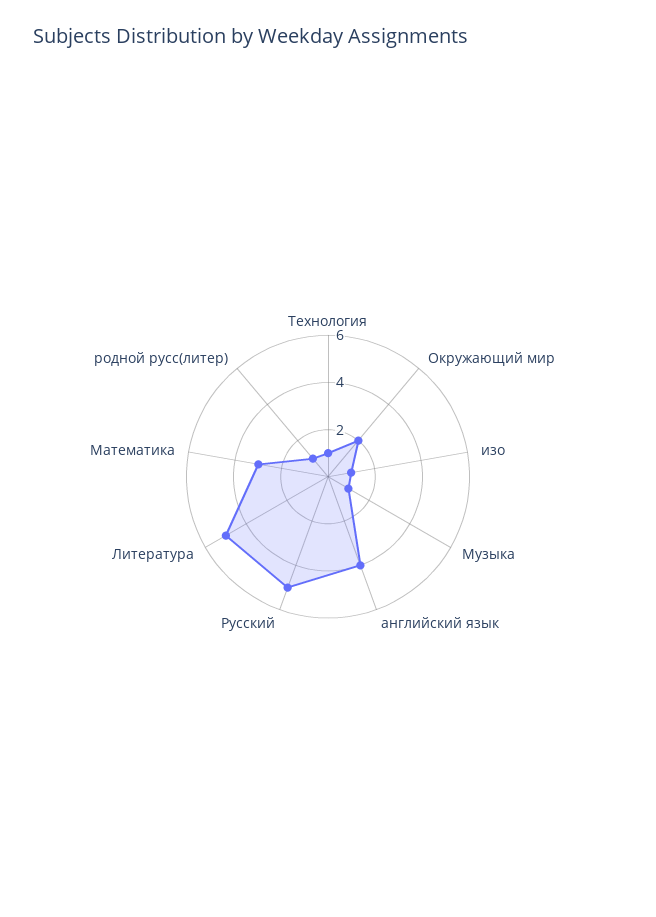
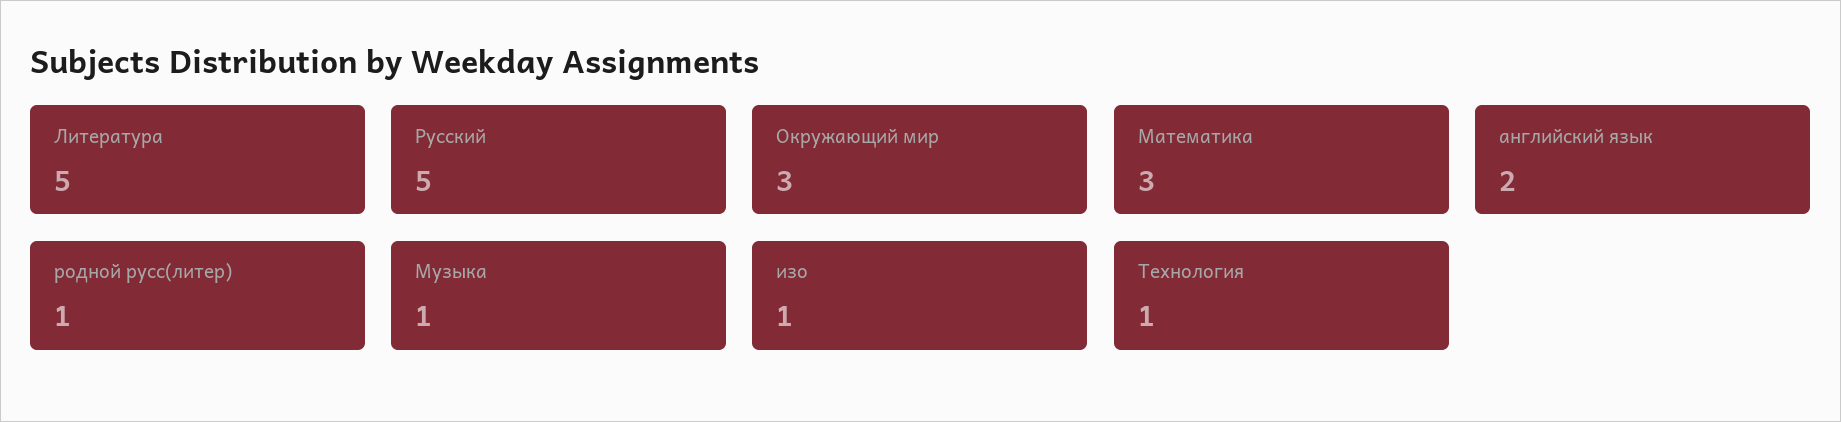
Окружающий мир: 2 -> 3
английский язык: 4 -> 2

